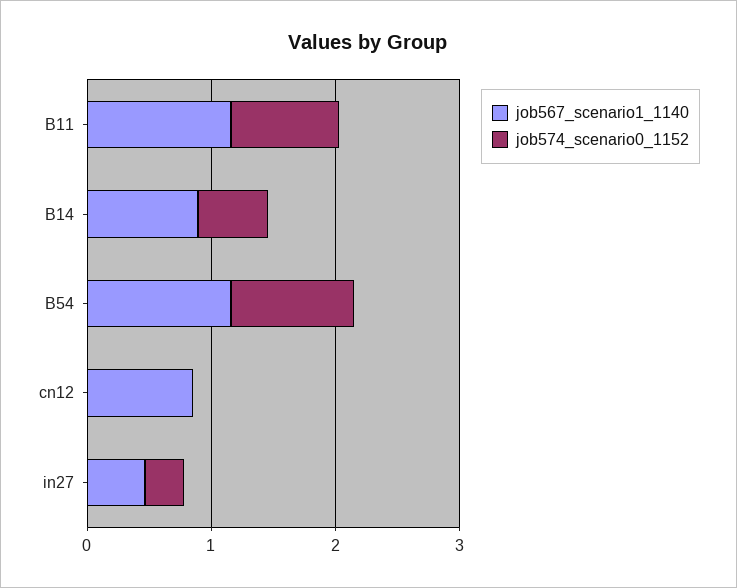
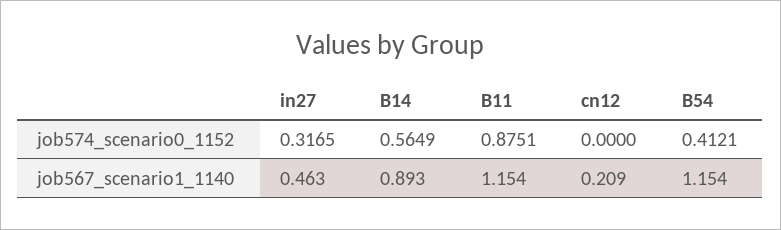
job574_scenario0_1152, B54: 1 -> 0.4121
job567_scenario1_1140, cn12: 0.8 -> 0.209

